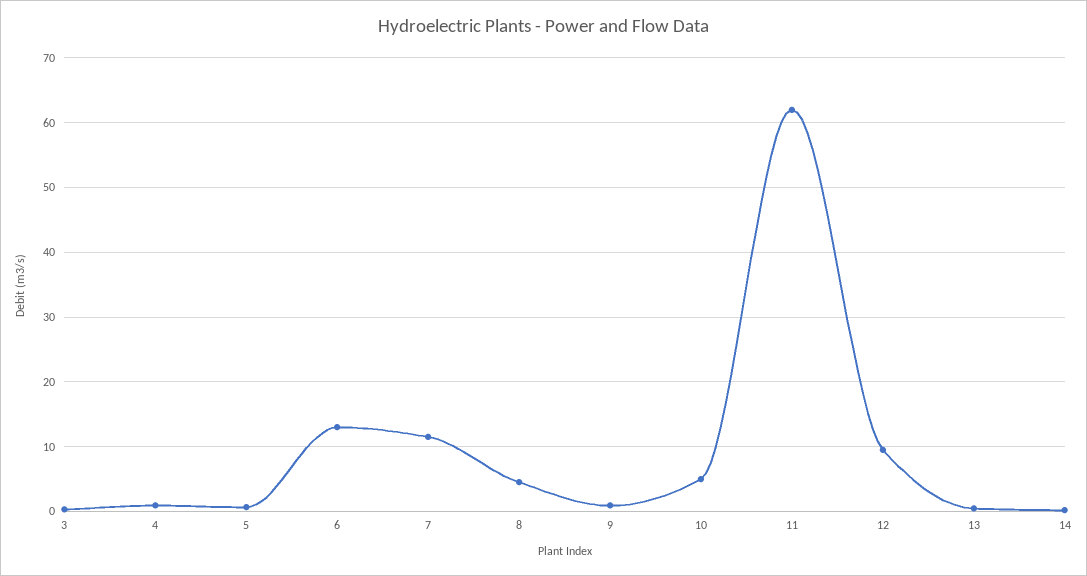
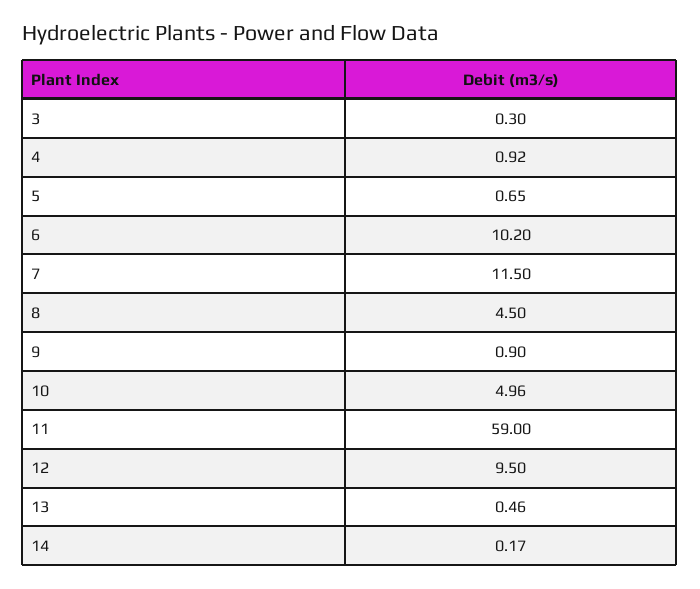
6: 13 -> 10.2
11: 62 -> 59

